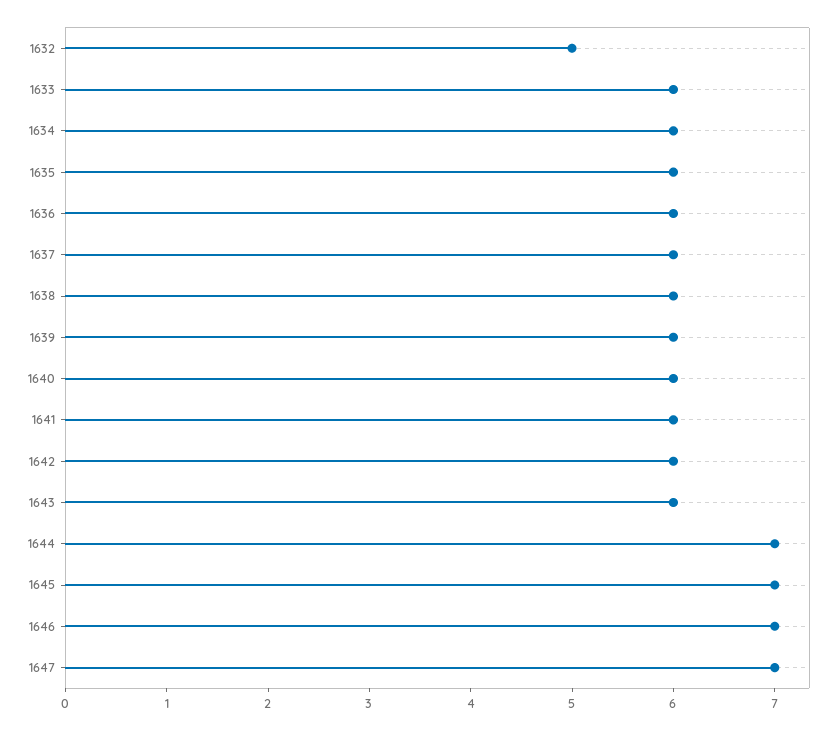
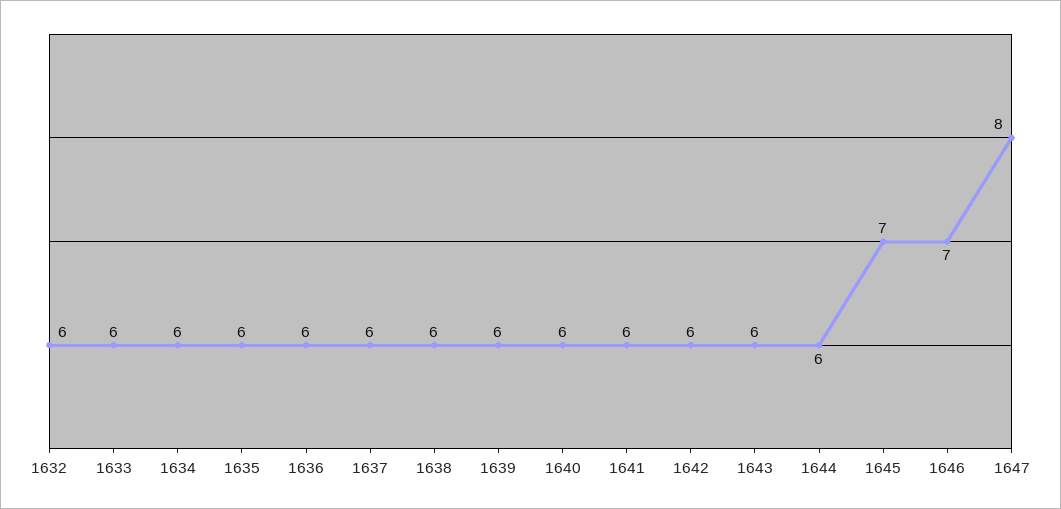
1632: 5 -> 6
1644: 7 -> 6
1647: 7 -> 8

